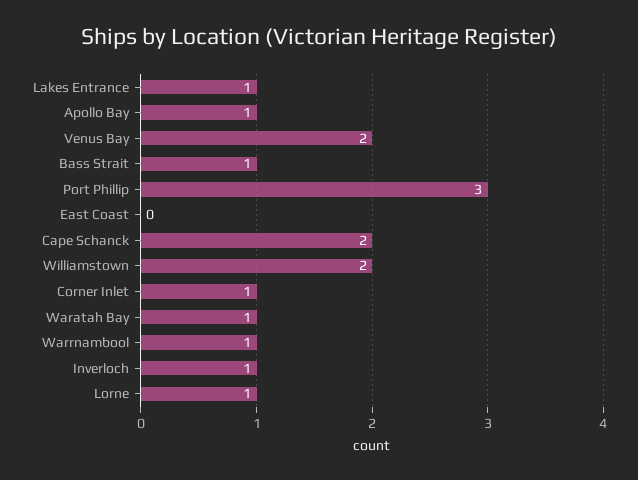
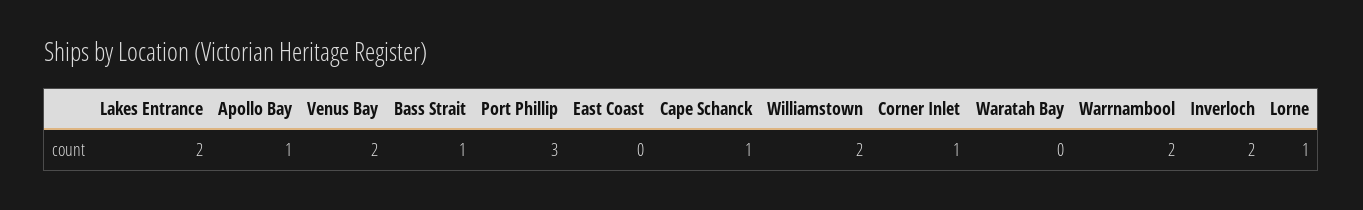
Lakes Entrance: 1 -> 2
Cape Schanck: 2 -> 1
Waratah Bay: 1 -> 0
Warrnambool: 1 -> 2
Inverloch: 1 -> 2

